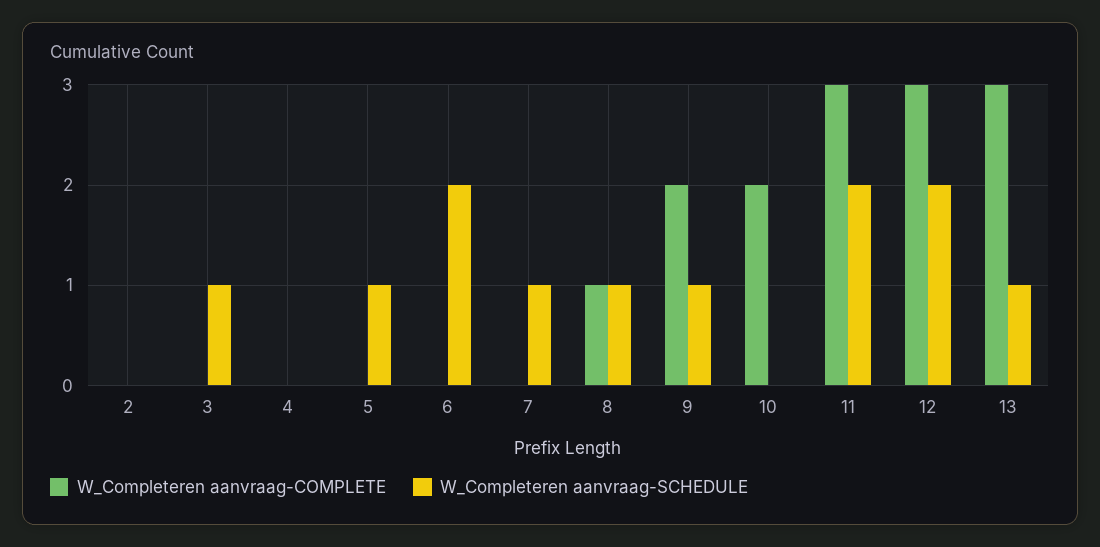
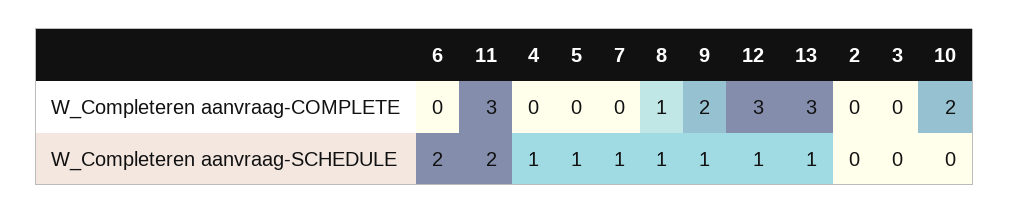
W_Completeren aanvraag-SCHEDULE, 3: 1 -> 0
W_Completeren aanvraag-SCHEDULE, 4: 0 -> 1
W_Completeren aanvraag-SCHEDULE, 12: 2 -> 1

